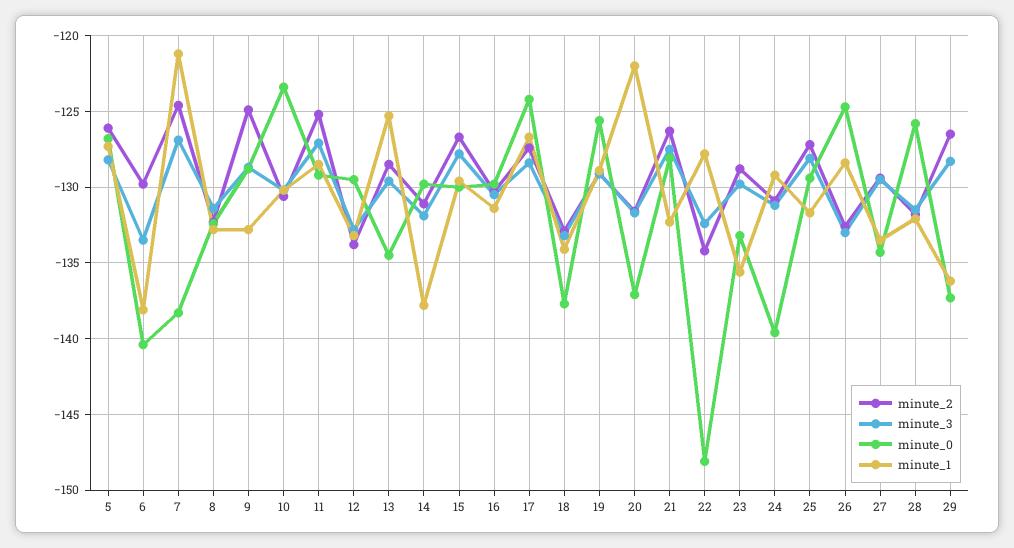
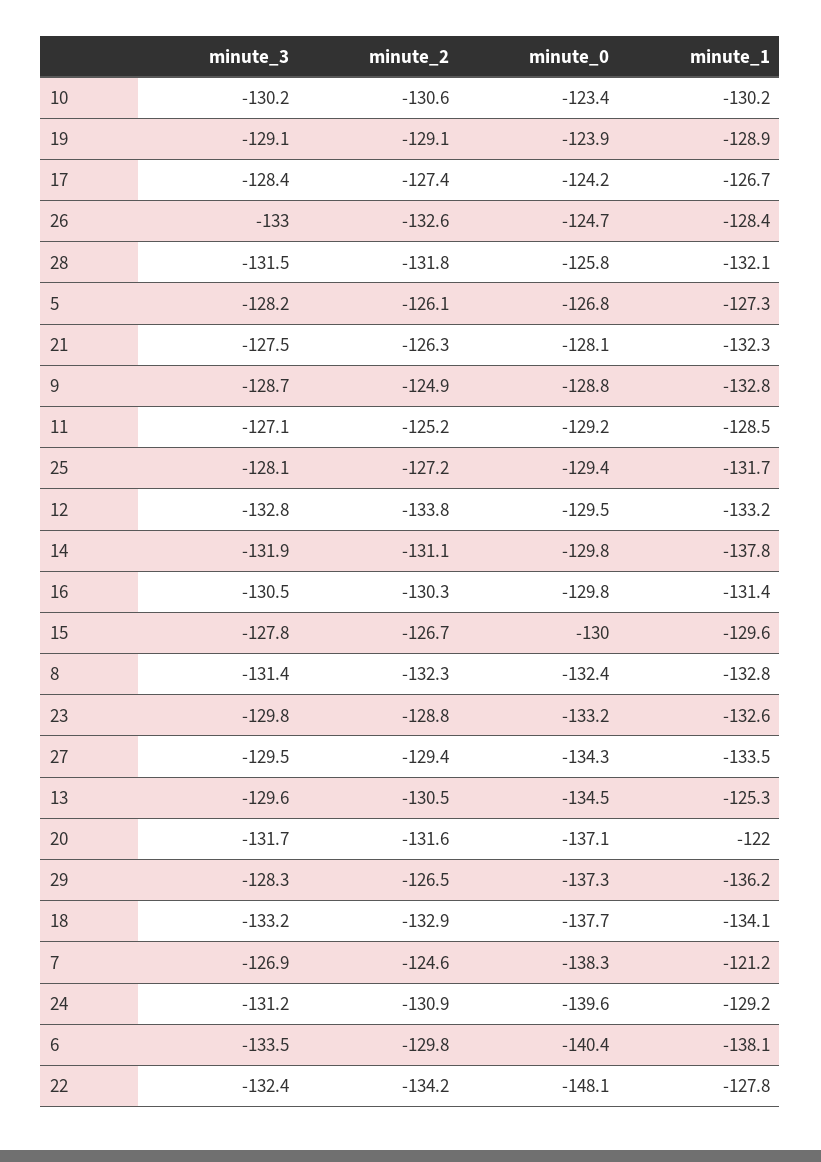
minute_2, 13: -128.5 -> -130.5
minute_0, 19: -125.5 -> -123.9
minute_1, 23: -135.5 -> -132.6

